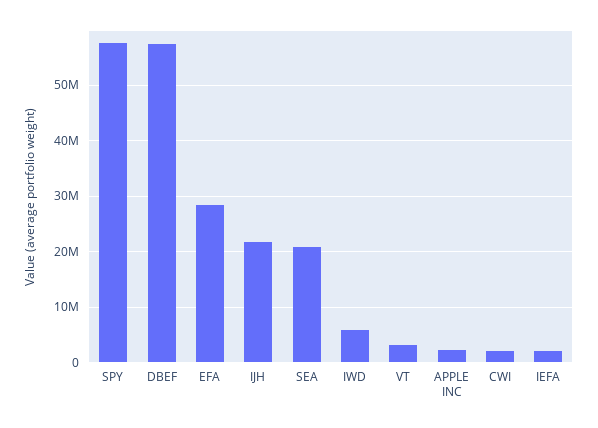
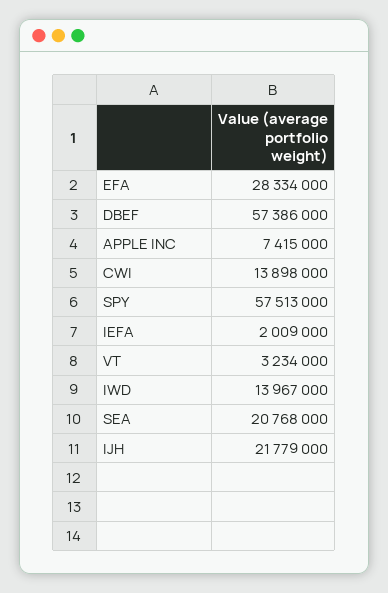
IWD: 6000000 -> 13967000
APPLE INC: 2000000 -> 7415000
CWI: 2000000 -> 13898000

